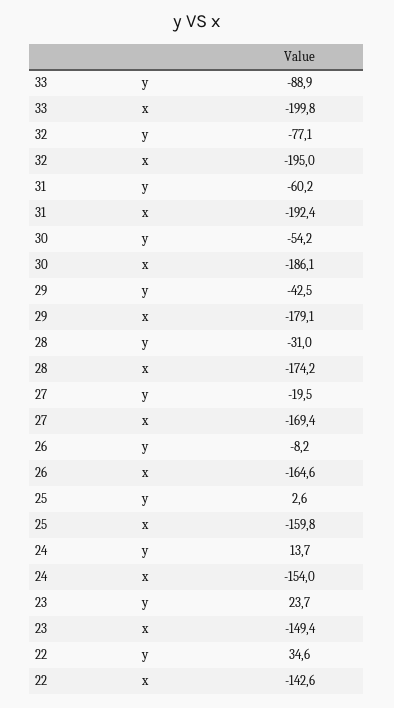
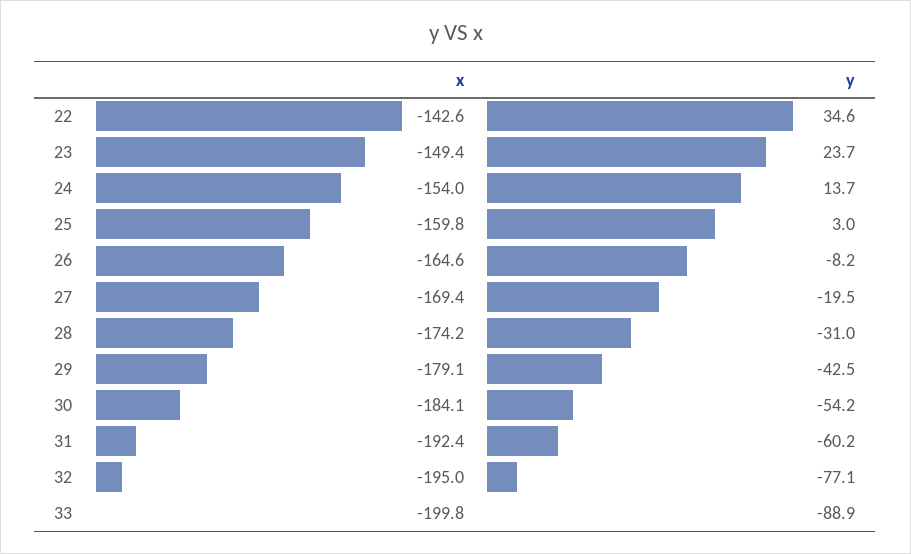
30, x: -186.1 -> -184.1
25, y: 2.6 -> 3

